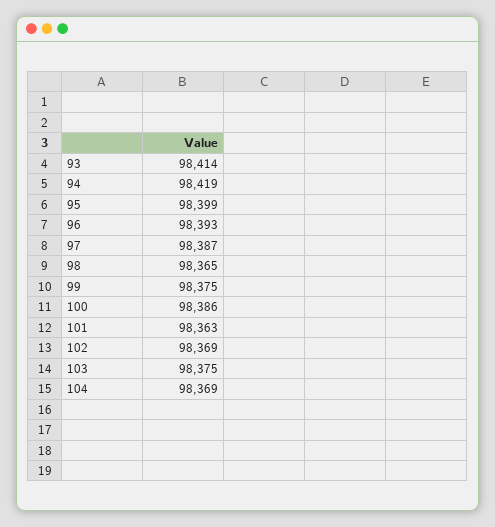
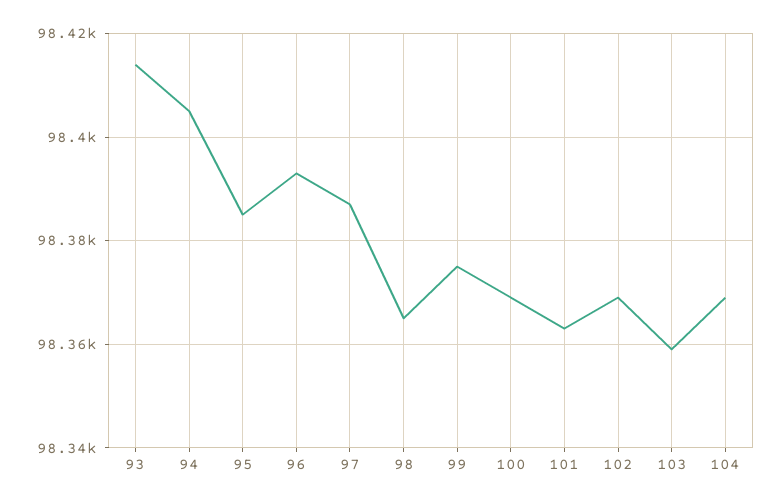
94: 98419 -> 98405
95: 98399 -> 98385
100: 98386 -> 98370
103: 98375 -> 98360

